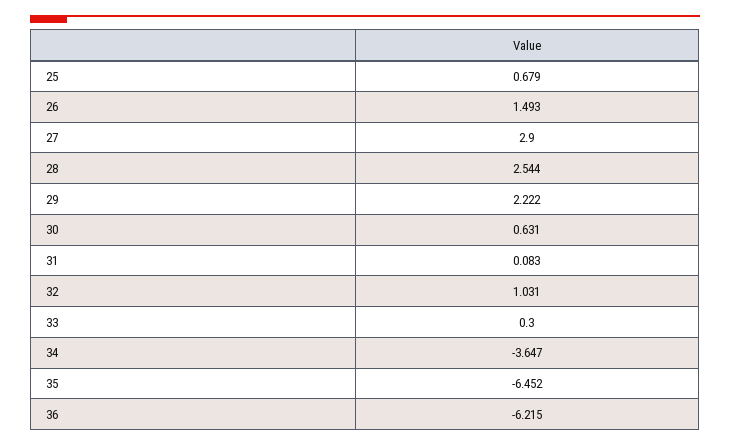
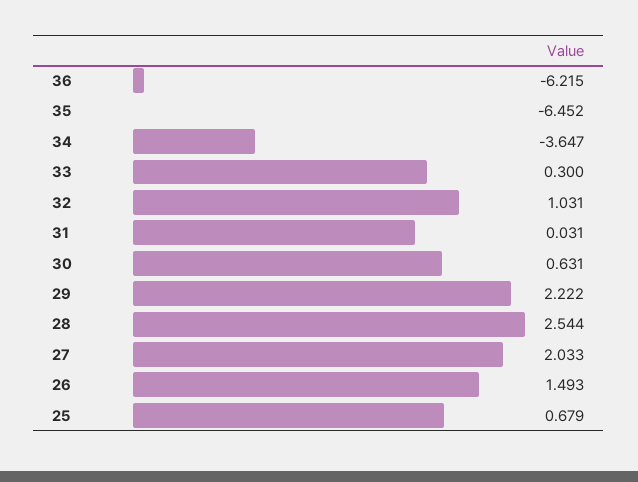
27: 2.9 -> 2.033
31: 0.083 -> 0.031

